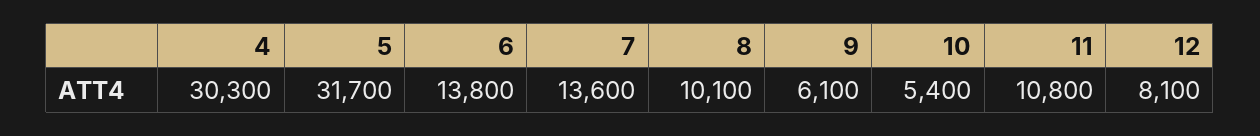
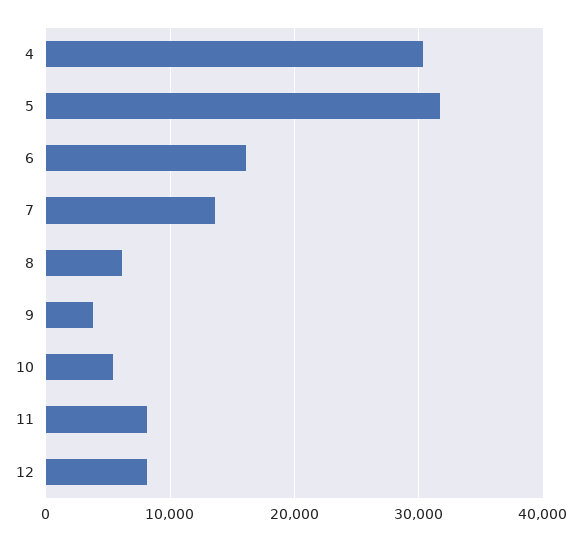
6: 13800 -> 16000
8: 10100 -> 6000
9: 6100 -> 4000
11: 10800 -> 8000

